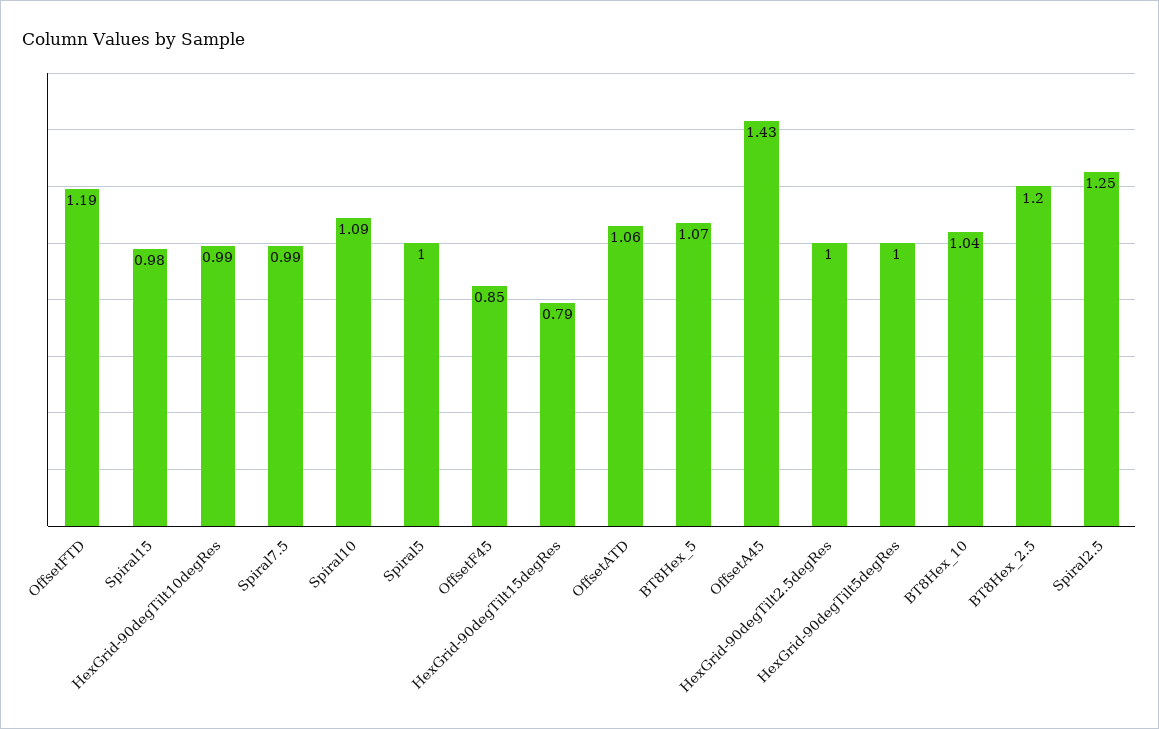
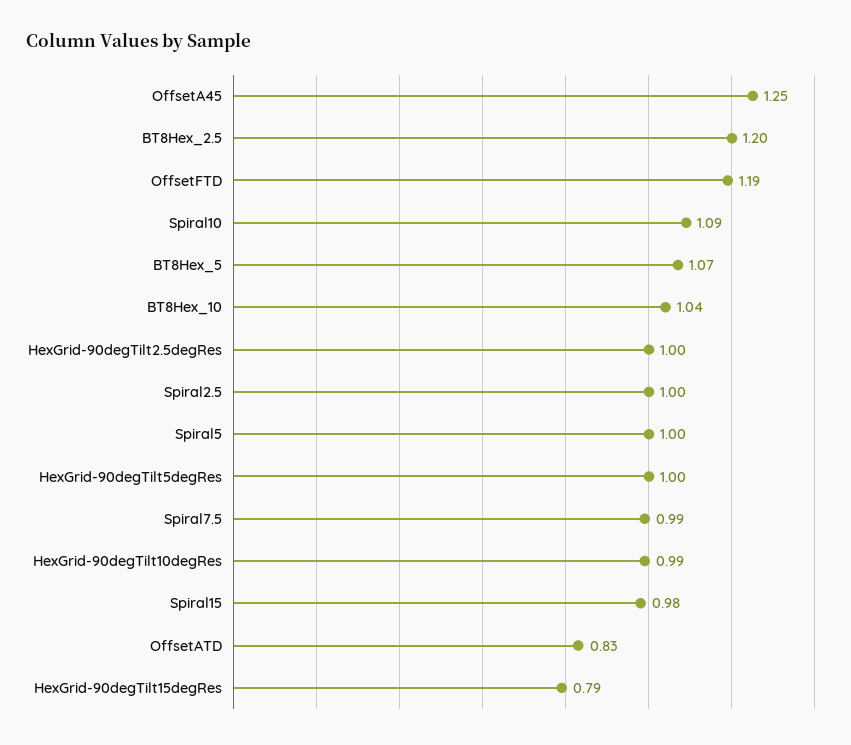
OffsetF45: 0.85 -> none
OffsetATD: 1.06 -> 0.83
OffsetA45: 1.43 -> 1.25
Spiral2.5: 1.25 -> 1

